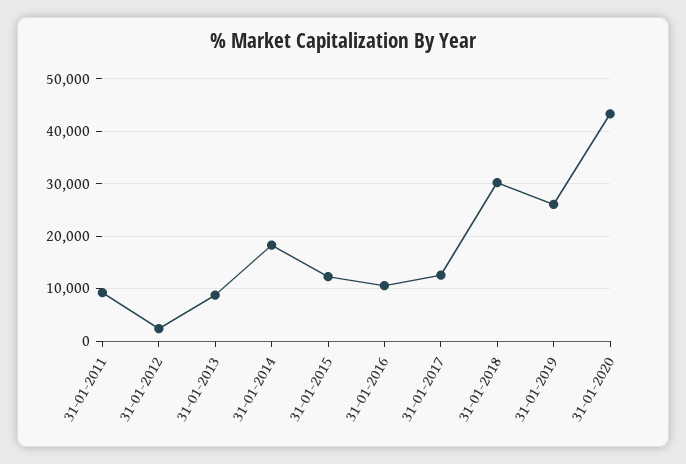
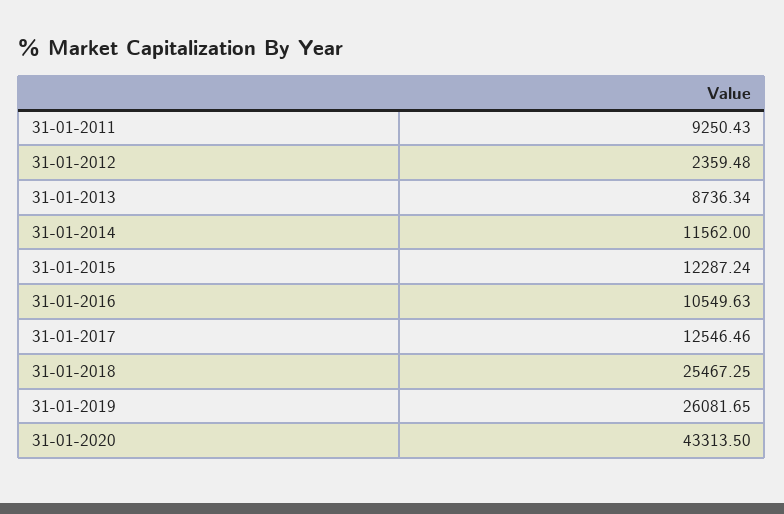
31-01-2014: 18000 -> 11562
31-01-2018: 30000 -> 25467.25

